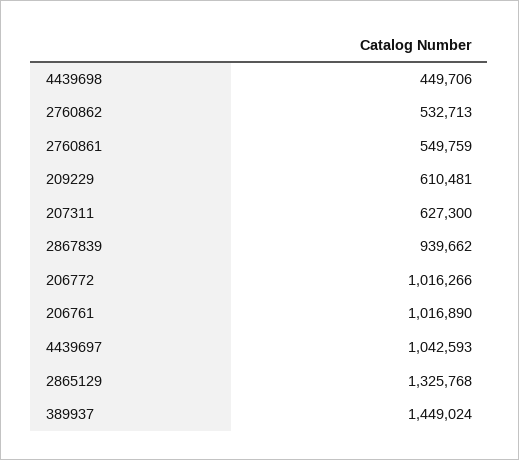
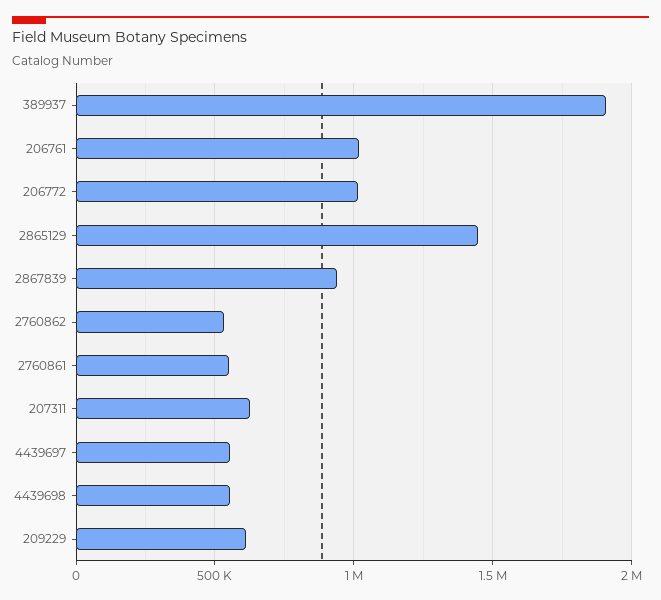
4439698: 449706 -> 550000
4439697: 1042593 -> 550000
2865129: 1325768 -> 1450000
389937: 1449024 -> 1900000

